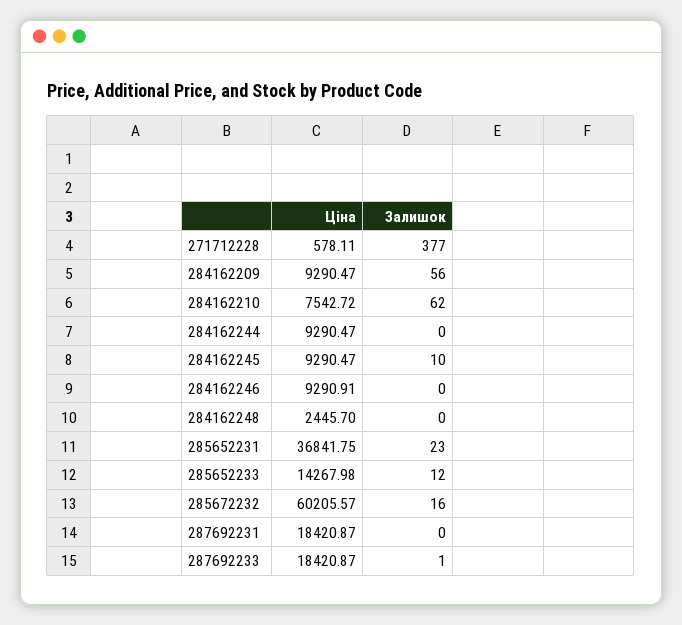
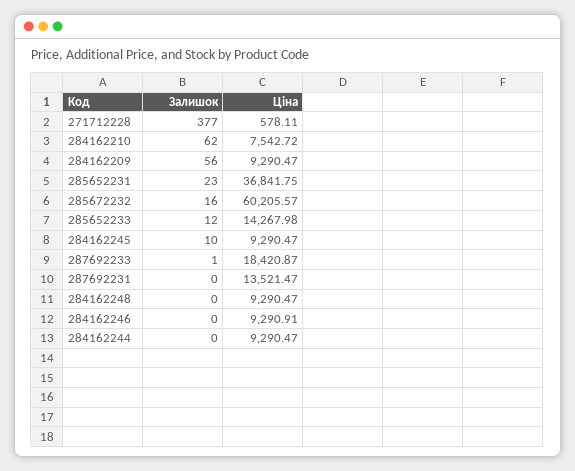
Ціна, 284162248: 2445.7 -> 9290.47
Ціна, 287692231: 18420.87 -> 13521.47

